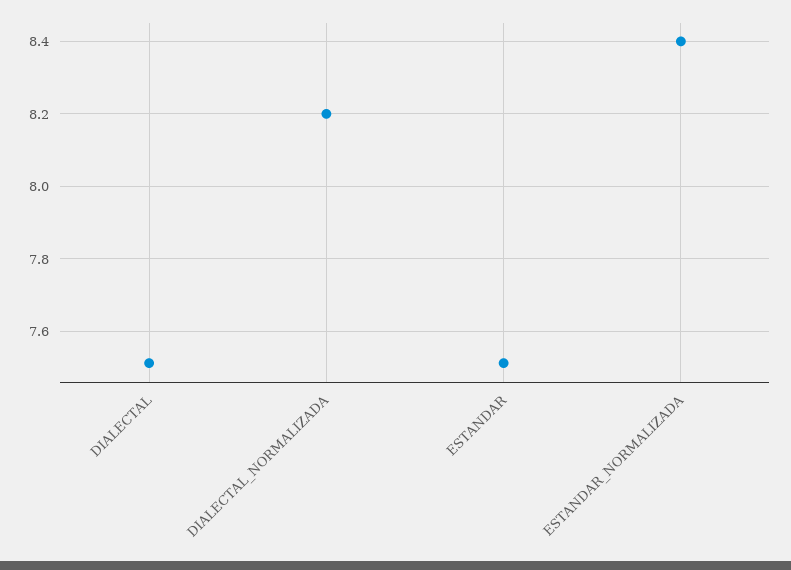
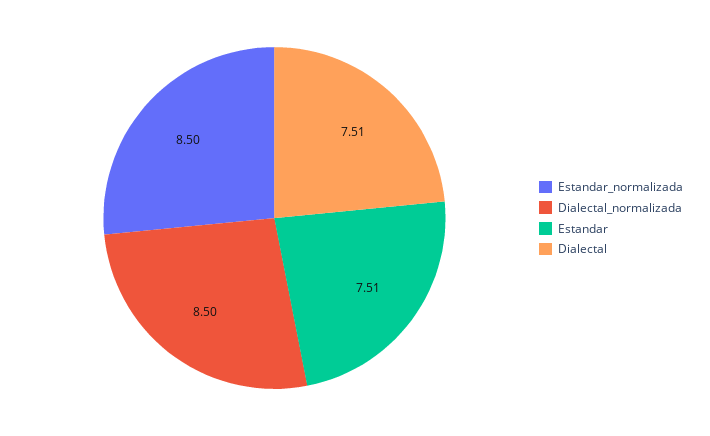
DIALECTAL_NORMALIZADA: 8.2 -> 8.5
ESTANDAR_NORMALIZADA: 8.4 -> 8.5

